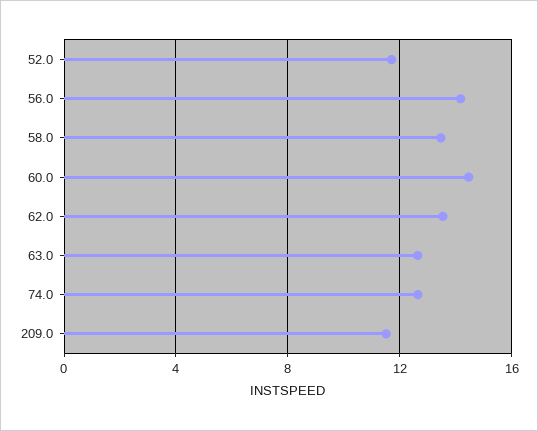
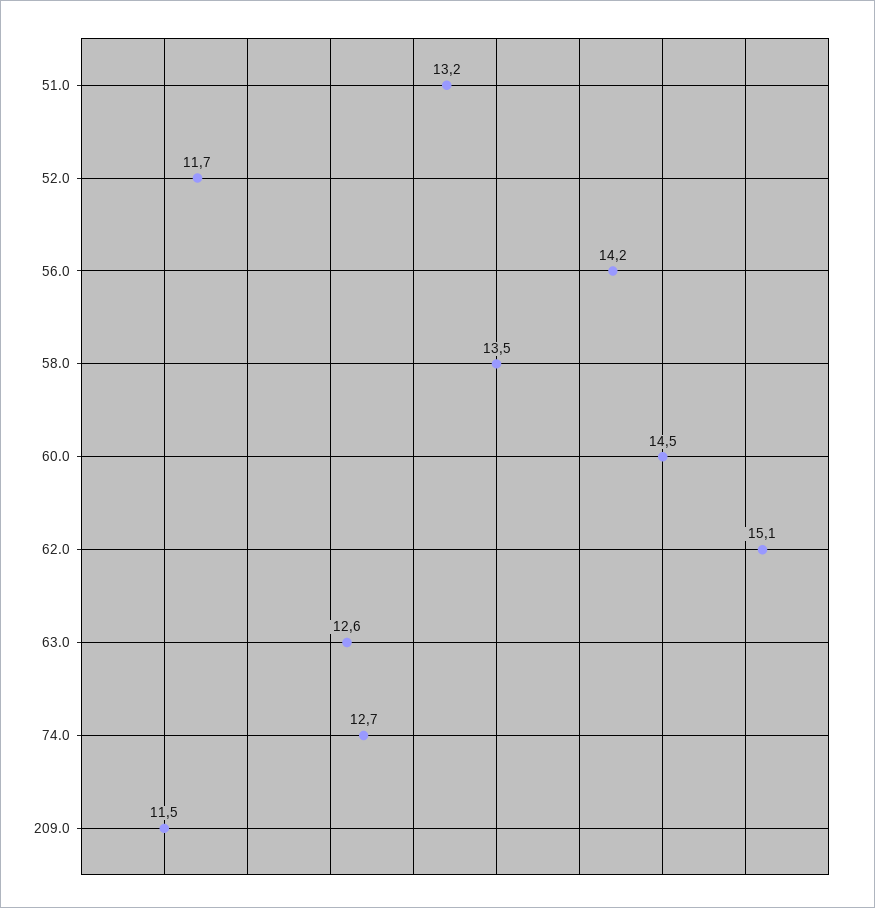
62.0: 13.5 -> 15.1
51.0: none -> 13.2

